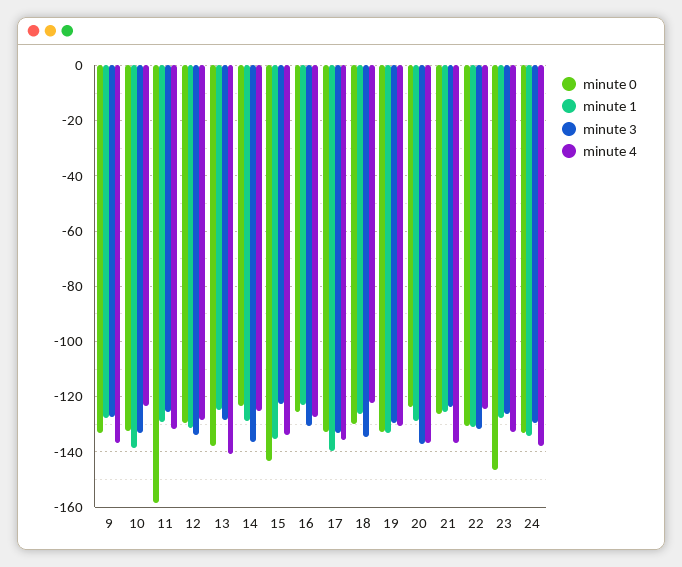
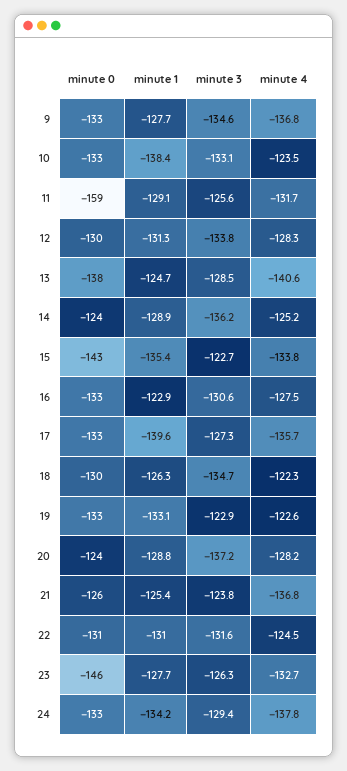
minute 3, 9: -127.5 -> -134.6
minute 0, 16: -125 -> -133
minute 3, 17: -132.5 -> -127.3
minute 3, 19: -130 -> -122.9
minute 4, 19: -130 -> -122.6
minute 4, 20: -137.5 -> -128.2

